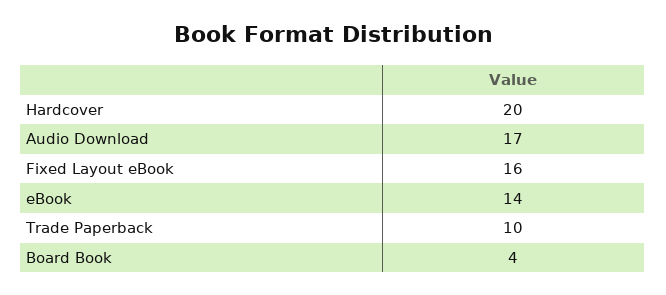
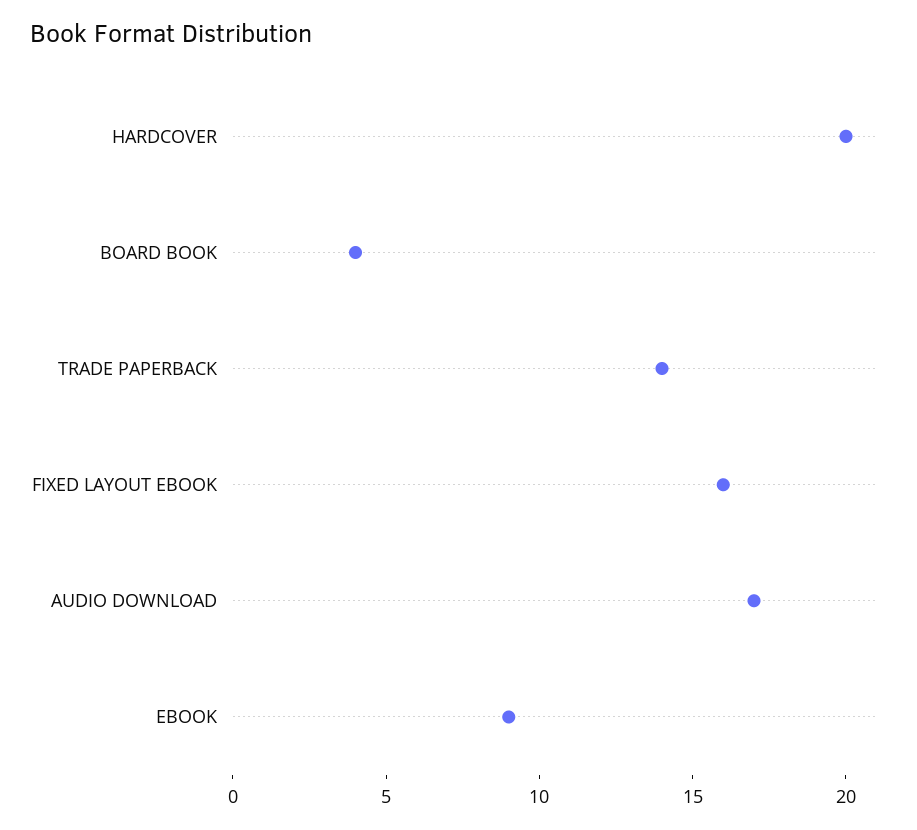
eBook: 14 -> 9
Trade Paperback: 10 -> 14

